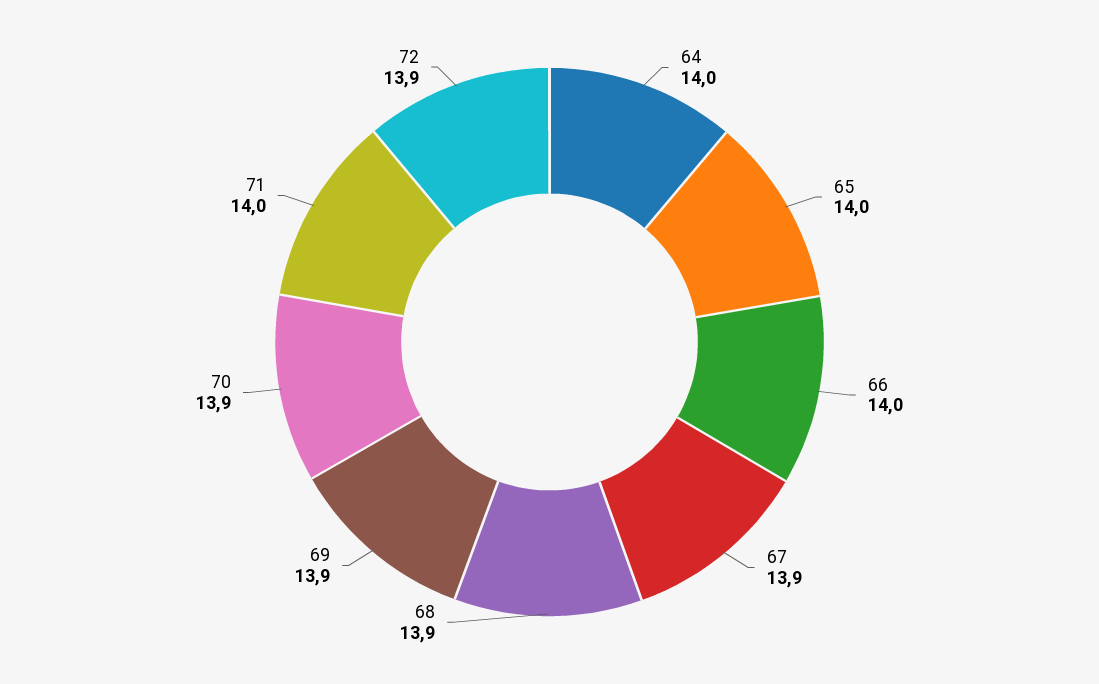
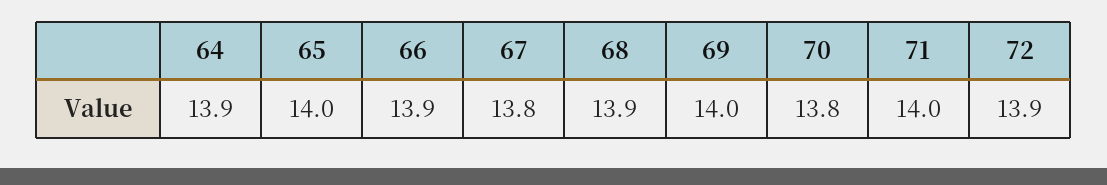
64: 14 -> 13.9
66: 14 -> 13.9
67: 13.9 -> 13.8
69: 13.9 -> 14
70: 13.9 -> 13.8

